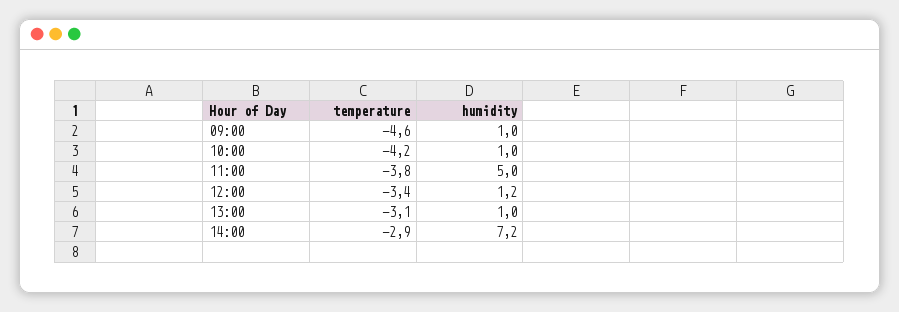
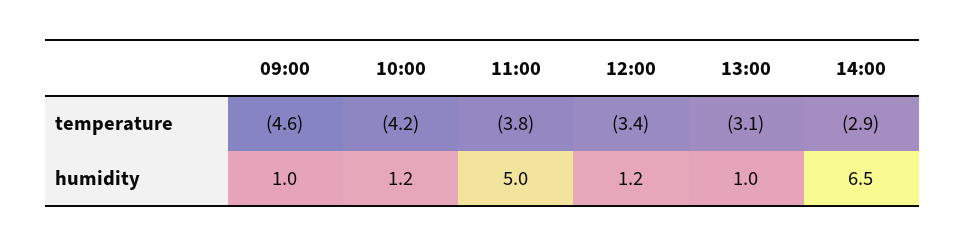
humidity, 10:00: 1 -> 1.2
humidity, 14:00: 7.2 -> 6.5

